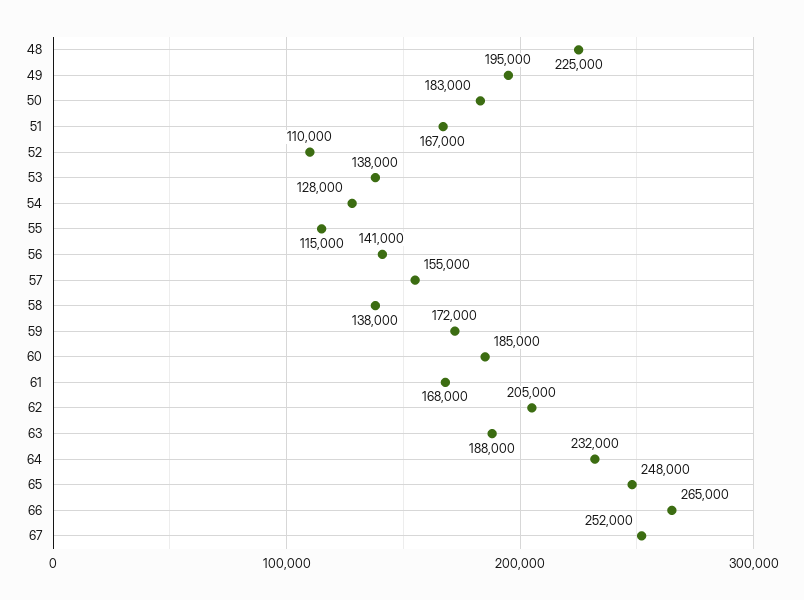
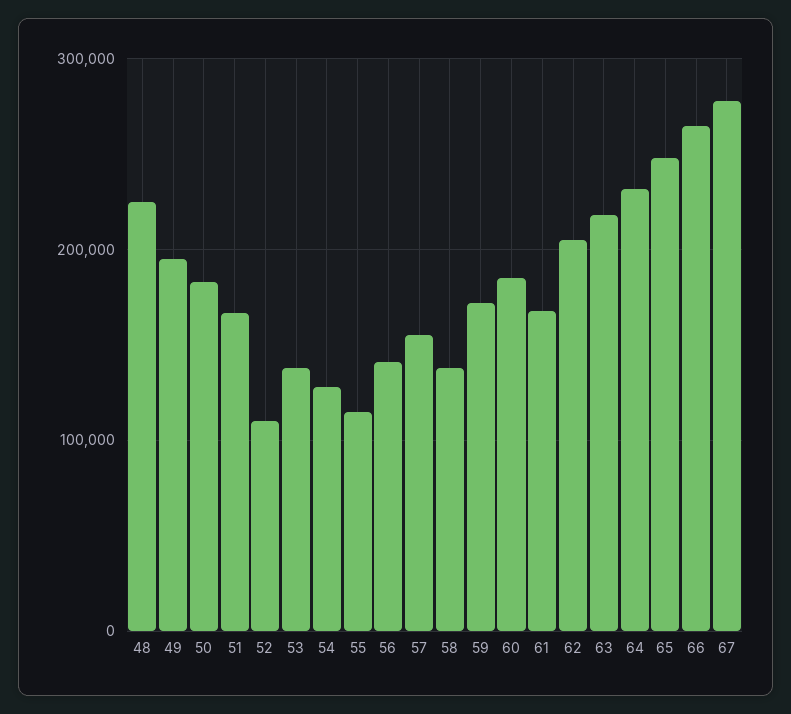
63: 188000 -> 220000
67: 252000 -> 280000

